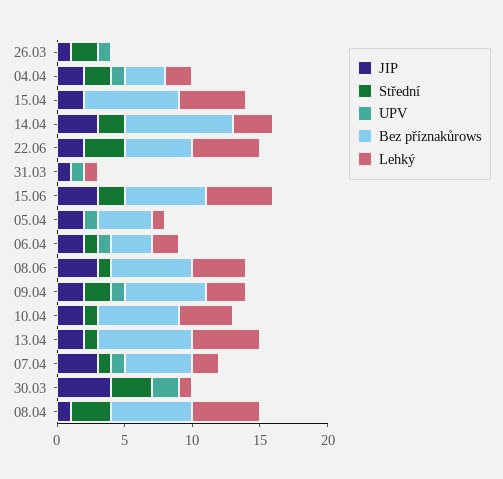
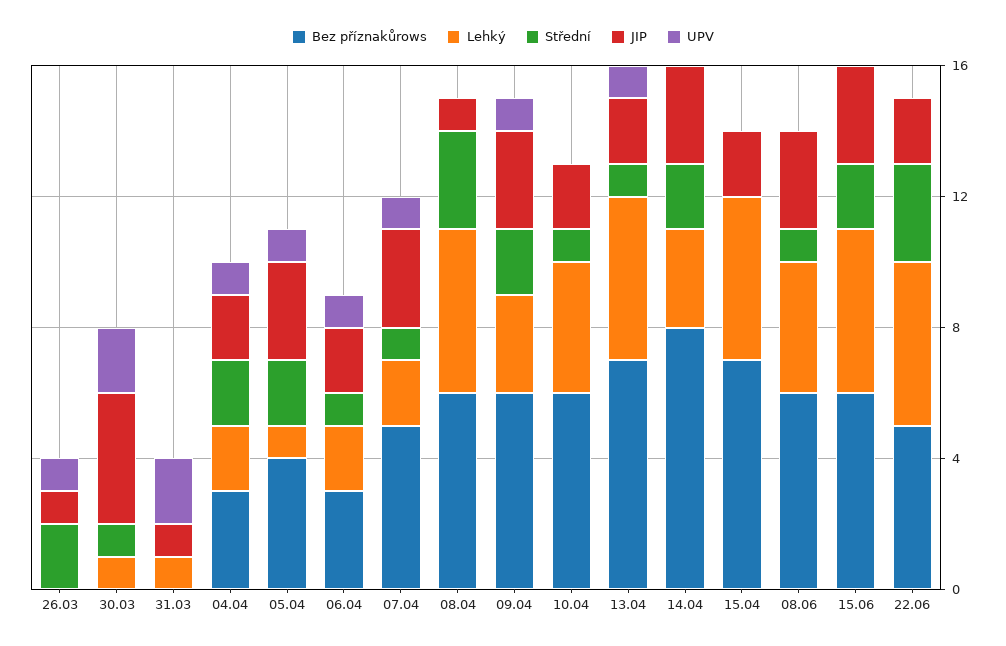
UPV, 31.03: 1 -> 2
JIP, 05.04: 2 -> 3
Střední, 05.04: 0 -> 2
JIP, 09.04: 2 -> 3
UPV, 13.04: 0 -> 1
Střední, 30.03: 3 -> 1

